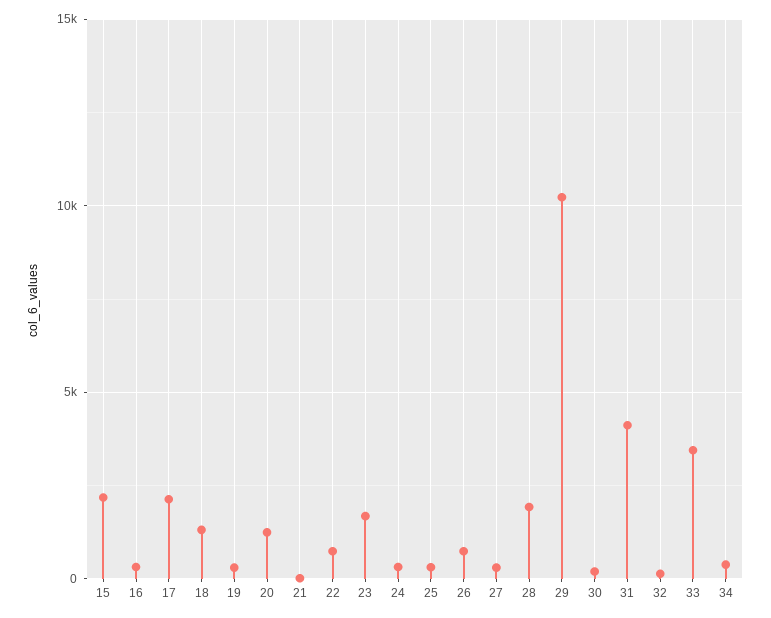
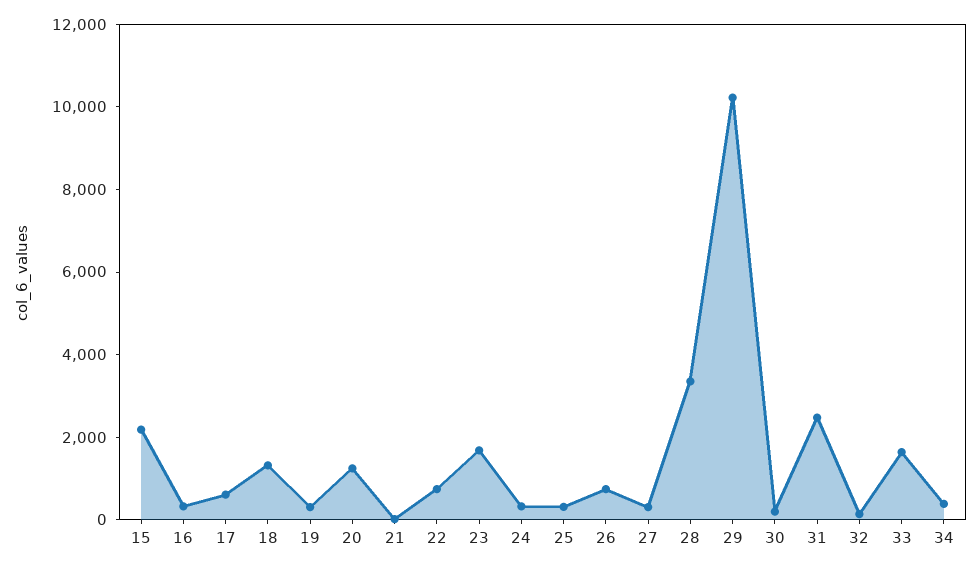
17: 2000 -> 500
28: 2000 -> 3500
31: 4000 -> 2500
33: 3500 -> 1500

